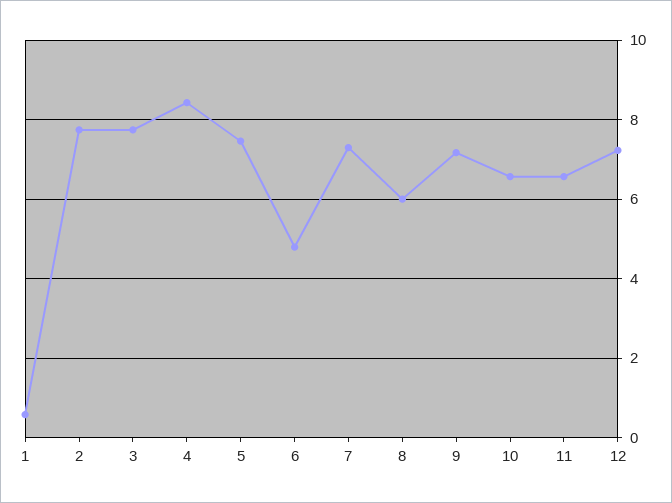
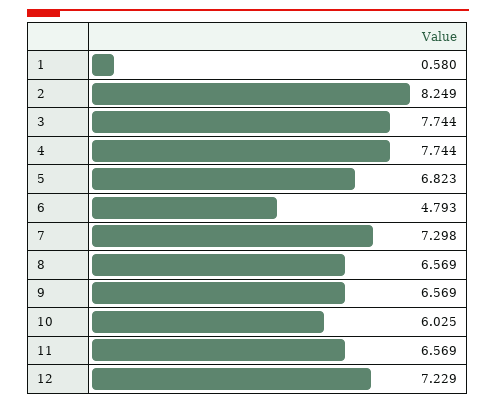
2: 7.8 -> 8.249
4: 8.4 -> 7.744
5: 7.4 -> 6.823
8: 6 -> 6.569
9: 7.2 -> 6.569
10: 6.6 -> 6.025

